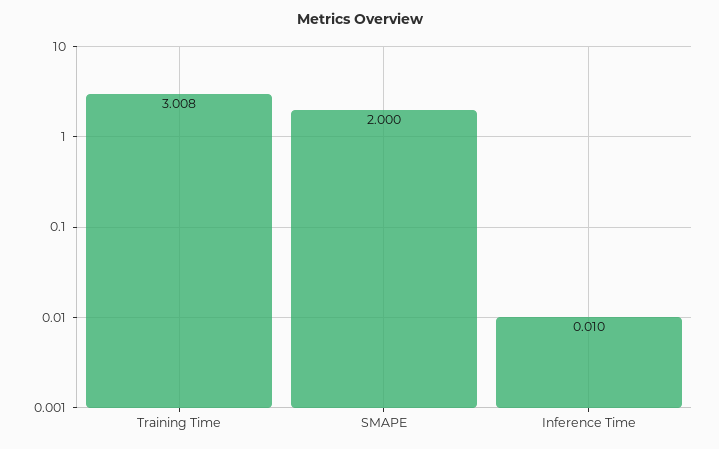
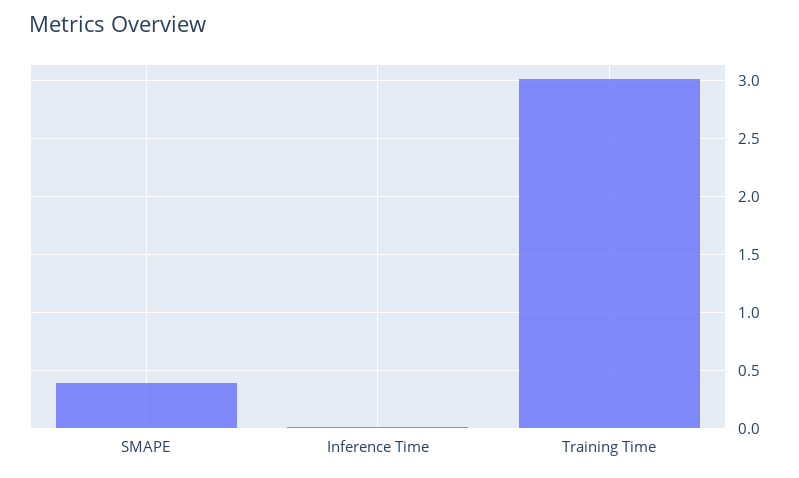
SMAPE: 2 -> 0.4

